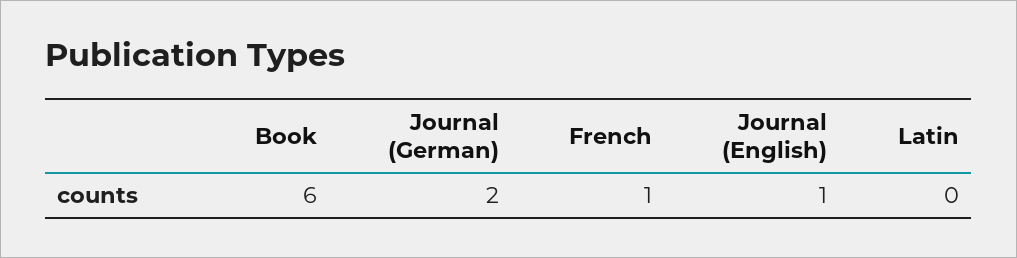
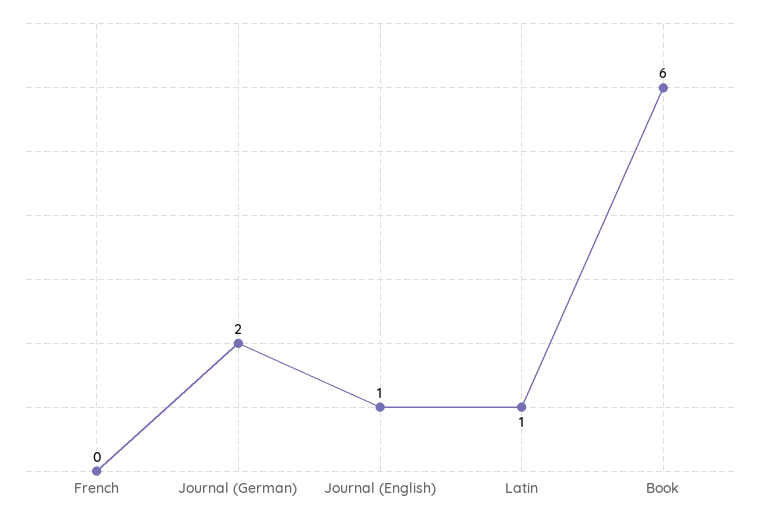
French: 1 -> 0
Latin: 0 -> 1

